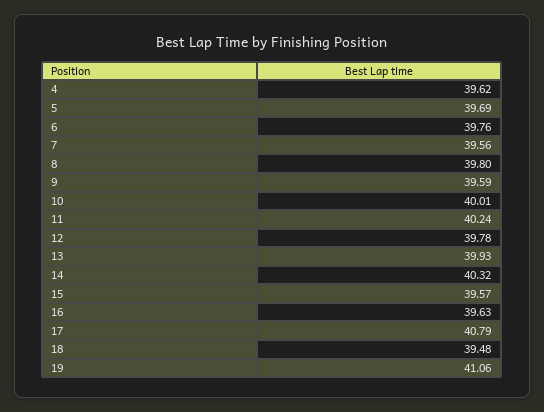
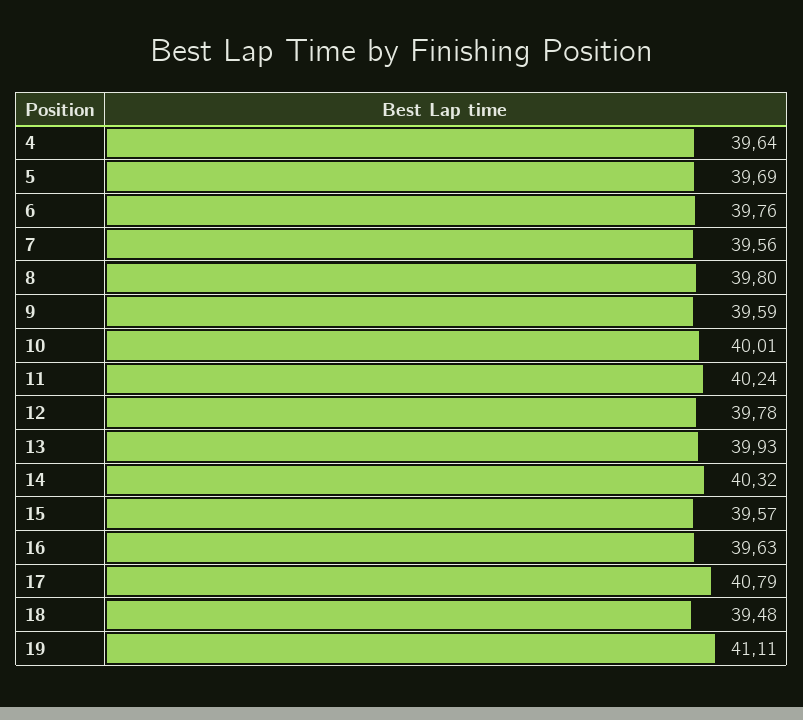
4: 39.62 -> 39.64
19: 41.06 -> 41.11

